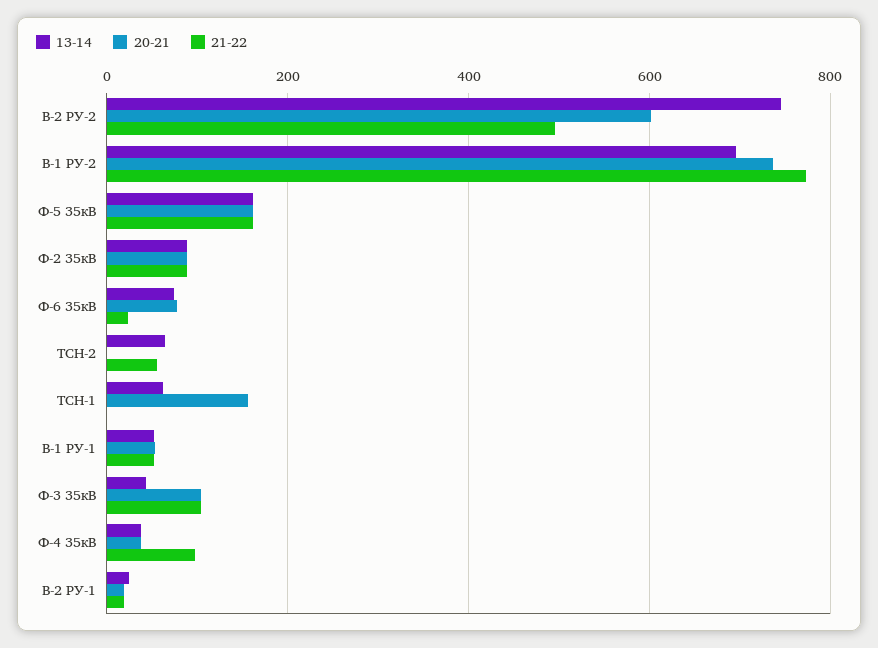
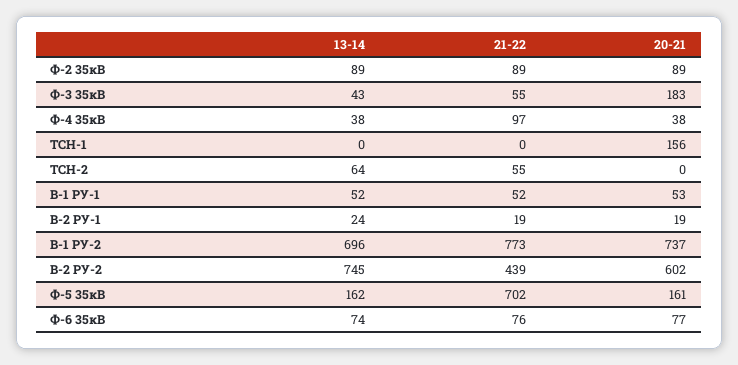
21-22, В-2 РУ-2: 500 -> 439
21-22, Ф-5 35кВ: 160 -> 702
21-22, Ф-6 35кВ: 20 -> 76
13-14, ТСН-1: 60 -> 0
20-21, Ф-3 35кВ: 100 -> 183
21-22, Ф-3 35кВ: 100 -> 55

